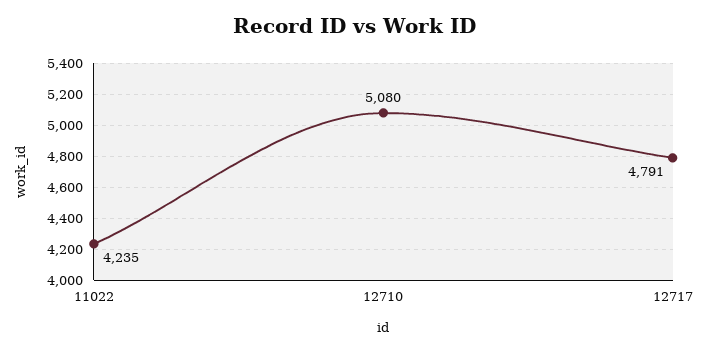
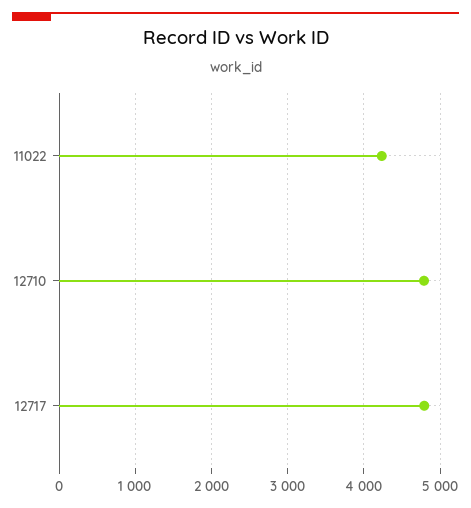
12710: 5080 -> 4800

